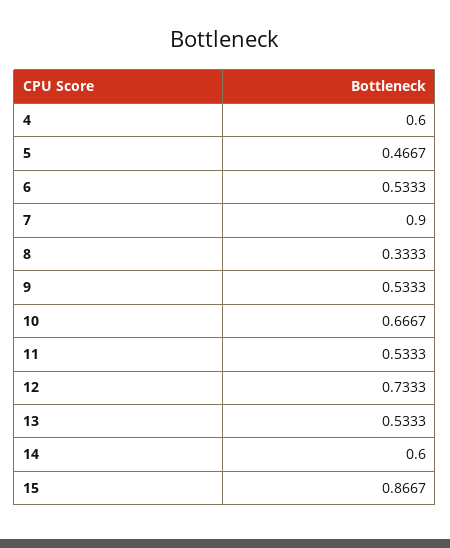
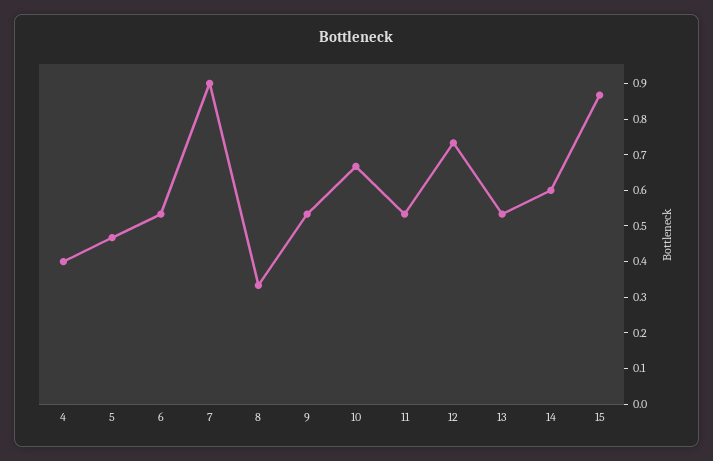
4: 0.6 -> 0.4

